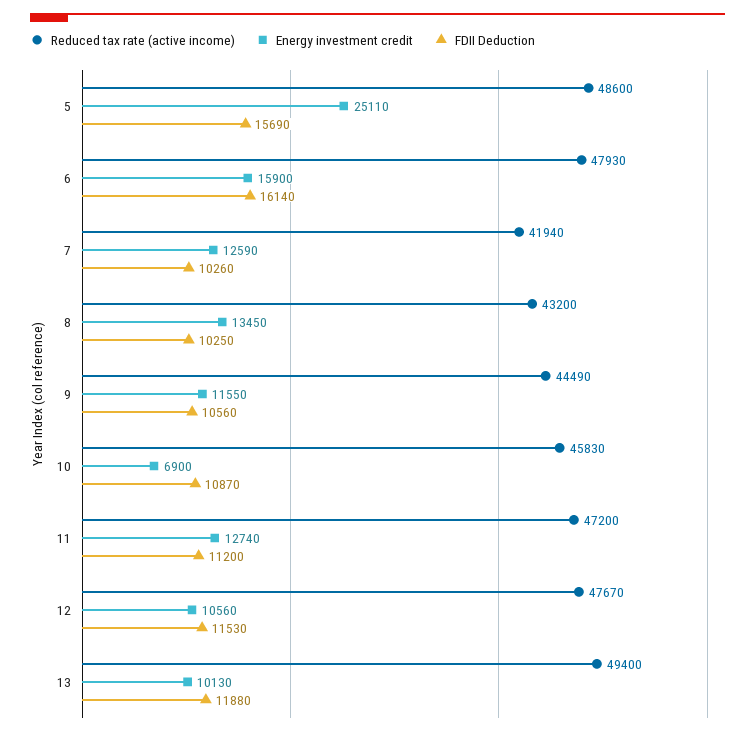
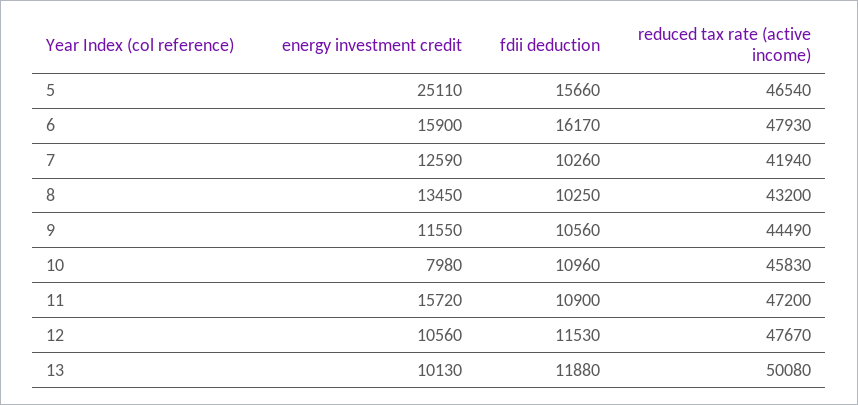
Reduced tax rate (active income), 5: 48600 -> 46540
FDII Deduction, 5: 15690 -> 15660
FDII Deduction, 6: 16140 -> 16170
Energy investment credit, 10: 6900 -> 7980
FDII Deduction, 10: 10870 -> 10960
Energy investment credit, 11: 12740 -> 15720
FDII Deduction, 11: 11200 -> 10900
Reduced tax rate (active income), 13: 49400 -> 50080

